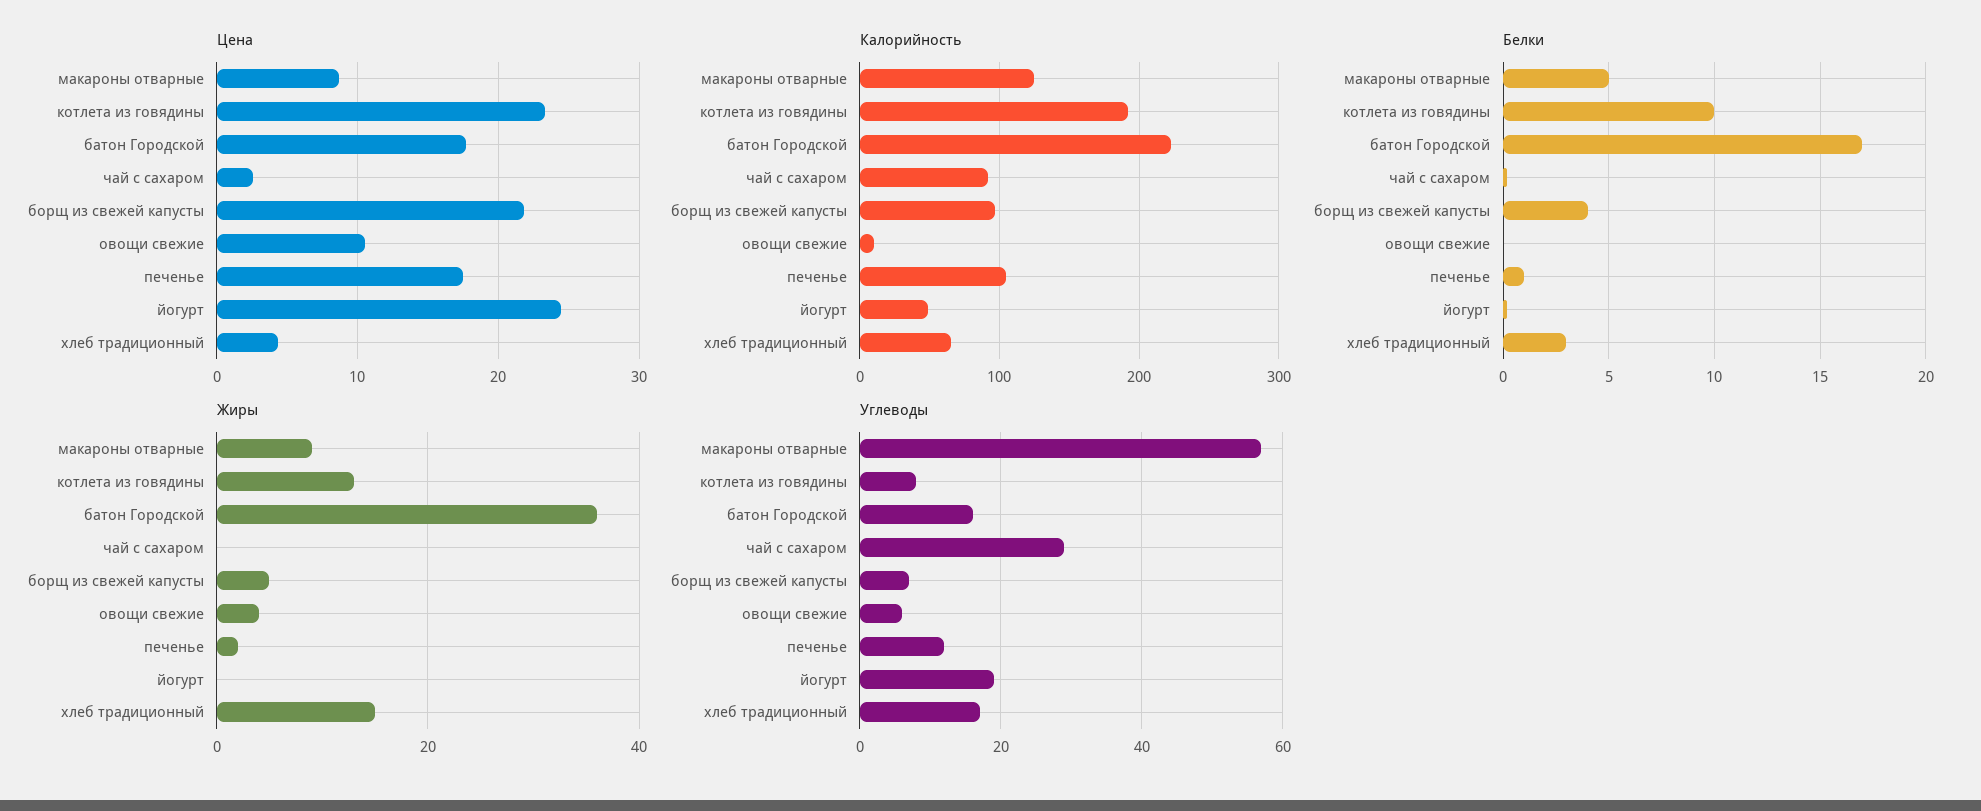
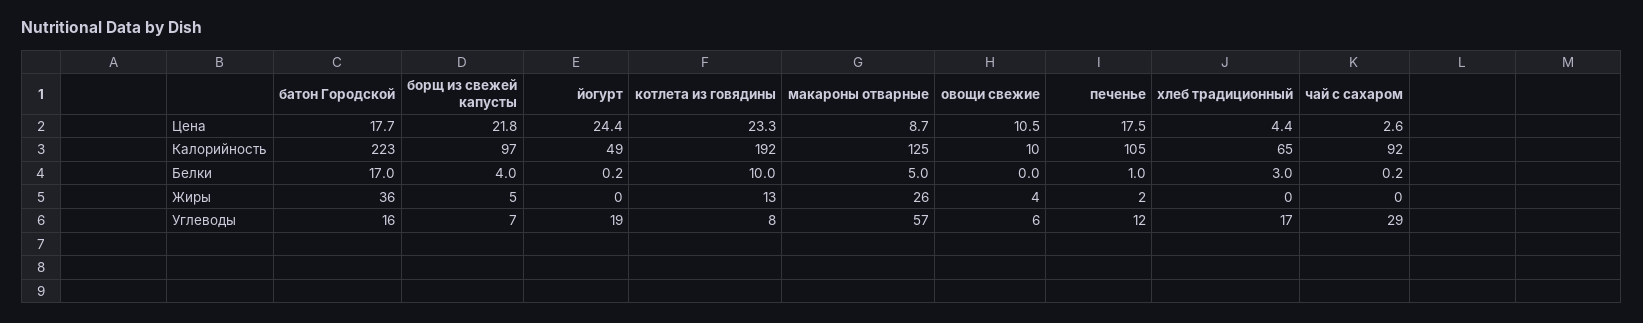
Жиры, макароны отварные: 10 -> 26
Жиры, хлеб традиционный: 15 -> 0

